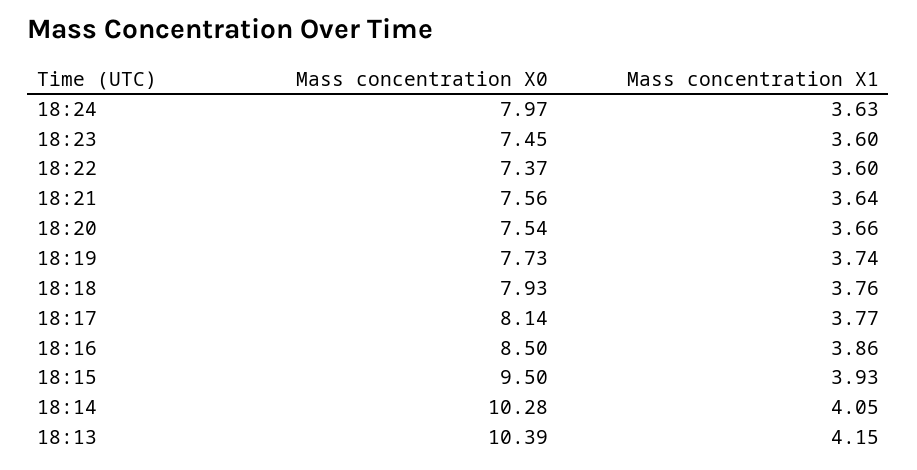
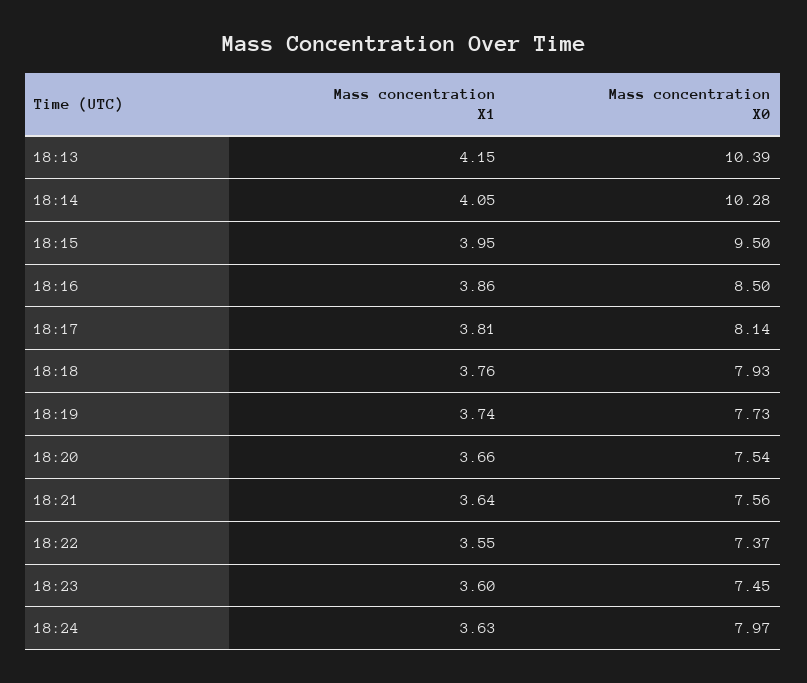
Mass concentration X1, 18:22: 3.6 -> 3.55
Mass concentration X1, 18:17: 3.77 -> 3.81
Mass concentration X1, 18:15: 3.93 -> 3.95

